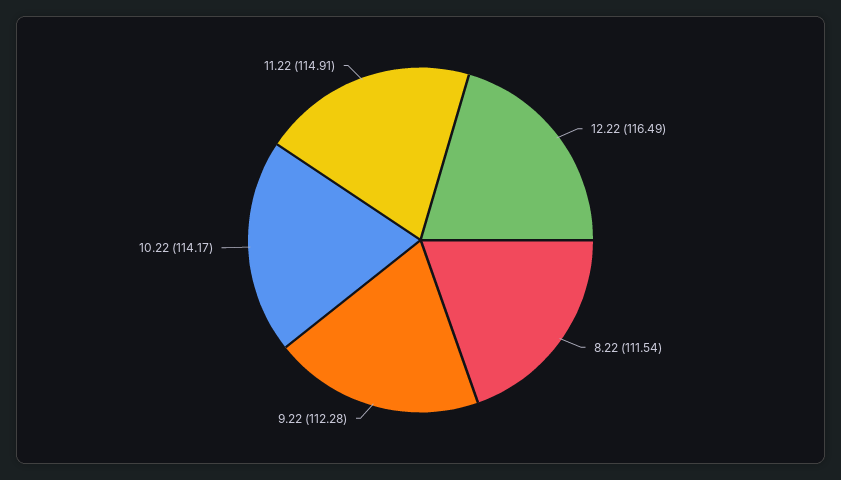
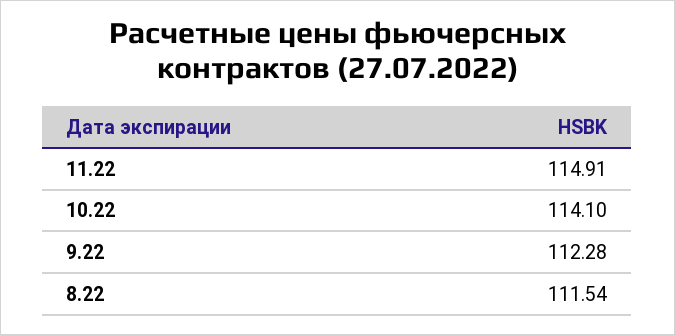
12.22: 116.49 -> none
10.22: 114.17 -> 114.1

